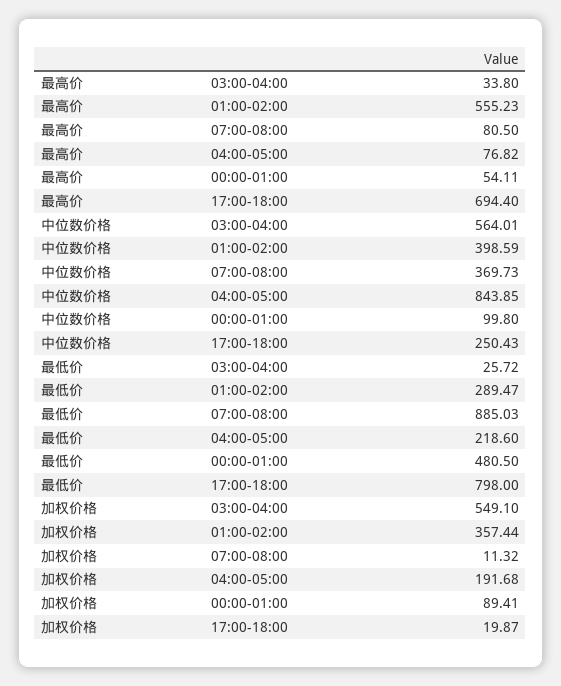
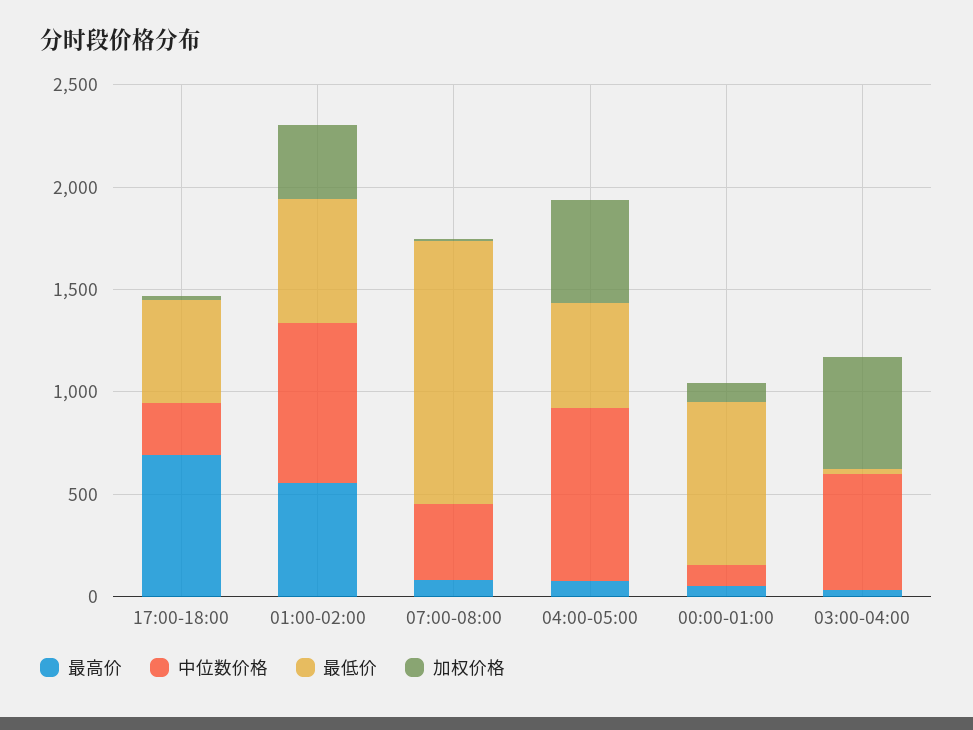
中位数价格, 01:00-02:00: 398.59 -> 800
最低价, 01:00-02:00: 289.47 -> 600
最低价, 07:00-08:00: 885.03 -> 1300
最低价, 04:00-05:00: 218.6 -> 500
最低价, 00:00-01:00: 480.5 -> 800
最低价, 17:00-18:00: 798 -> 500
加权价格, 04:00-05:00: 191.68 -> 500

